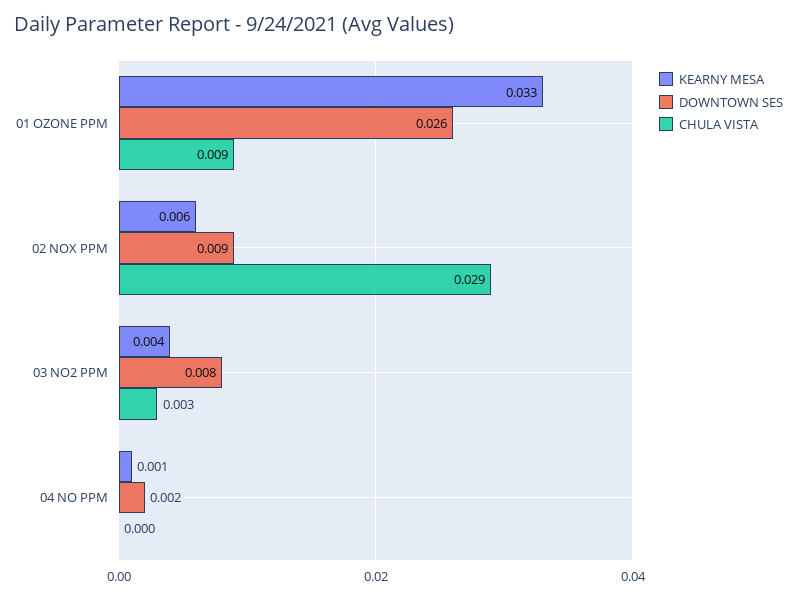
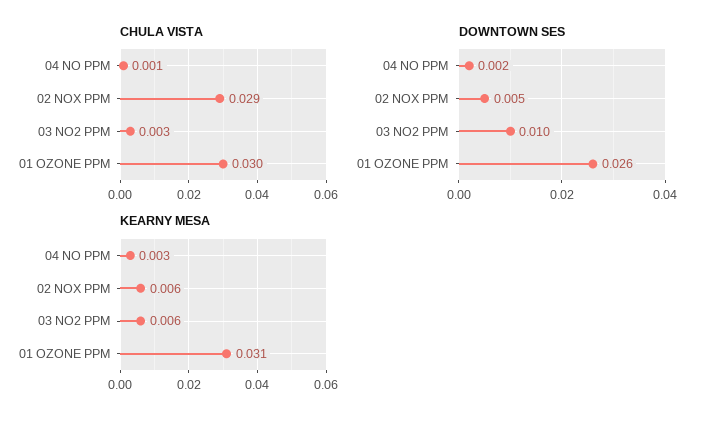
KEARNY MESA, 01 OZONE PPM: 0.033 -> 0.031
CHULA VISTA, 01 OZONE PPM: 0.009 -> 0.03
DOWNTOWN SES, 02 NOX PPM: 0.009 -> 0.005
KEARNY MESA, 03 NO2 PPM: 0.004 -> 0.006
DOWNTOWN SES, 03 NO2 PPM: 0.008 -> 0.01
KEARNY MESA, 04 NO PPM: 0.001 -> 0.003
CHULA VISTA, 04 NO PPM: 0 -> 0.001

